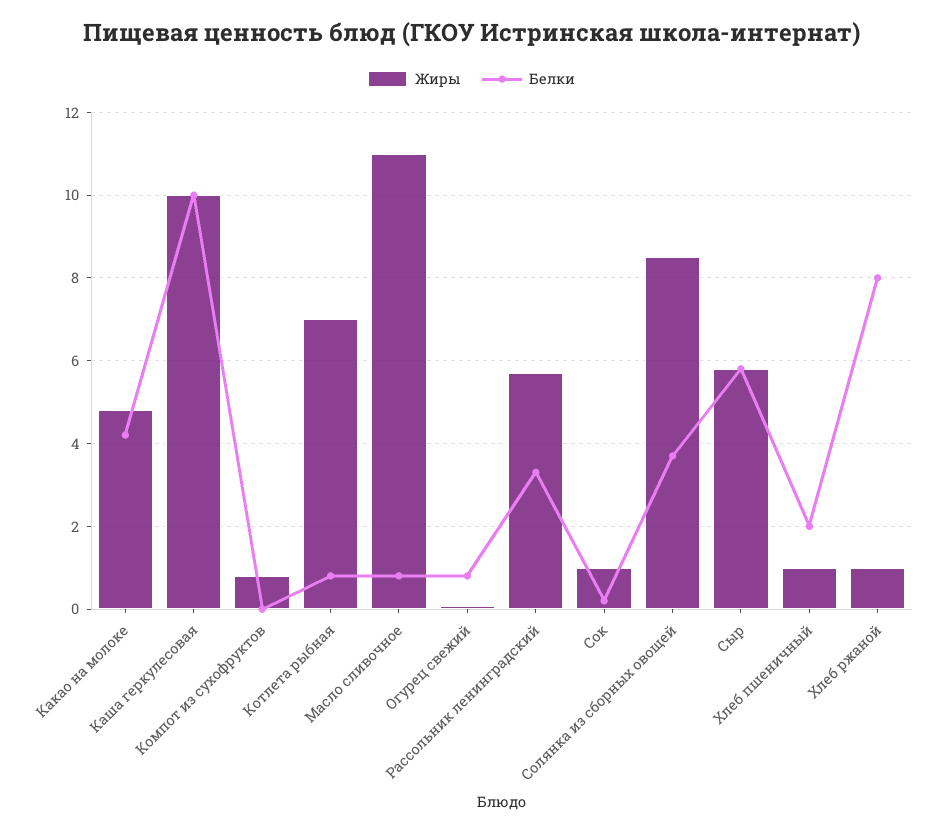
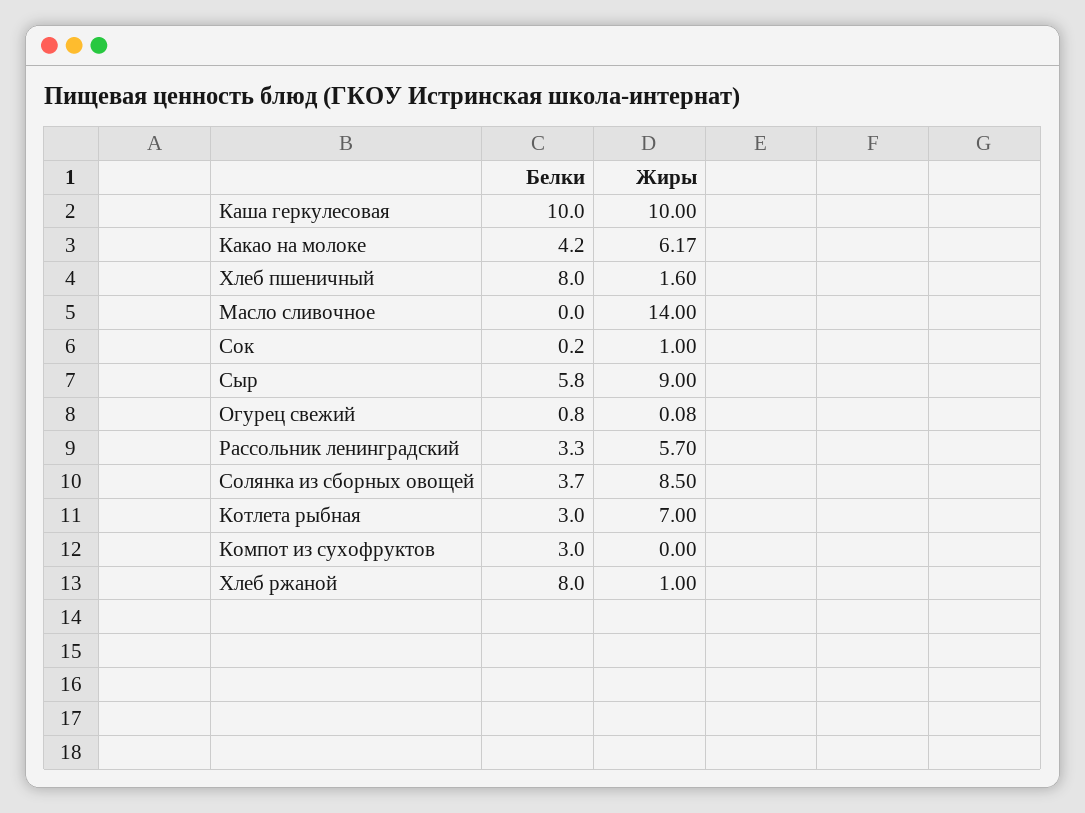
Жиры, Какао на молоке: 4.8 -> 6.17
Жиры, Компот из сухофруктов: 0.8 -> 0
Белки, Компот из сухофруктов: 0 -> 3
Белки, Котлета рыбная: 0.8 -> 3
Жиры, Масло сливочное: 11 -> 14
Белки, Масло сливочное: 0.8 -> 0
Жиры, Сыр: 5.8 -> 9
Жиры, Хлеб пшеничный: 1 -> 1.6
Белки, Хлеб пшеничный: 2 -> 8

